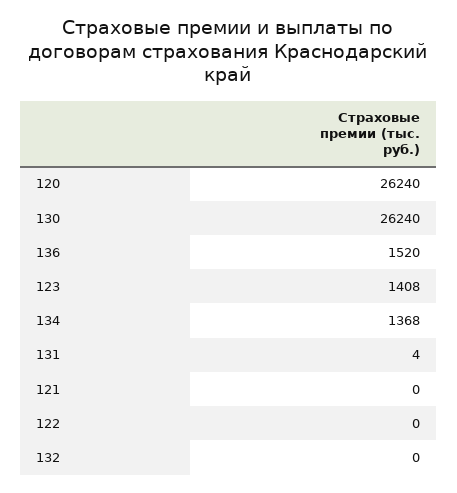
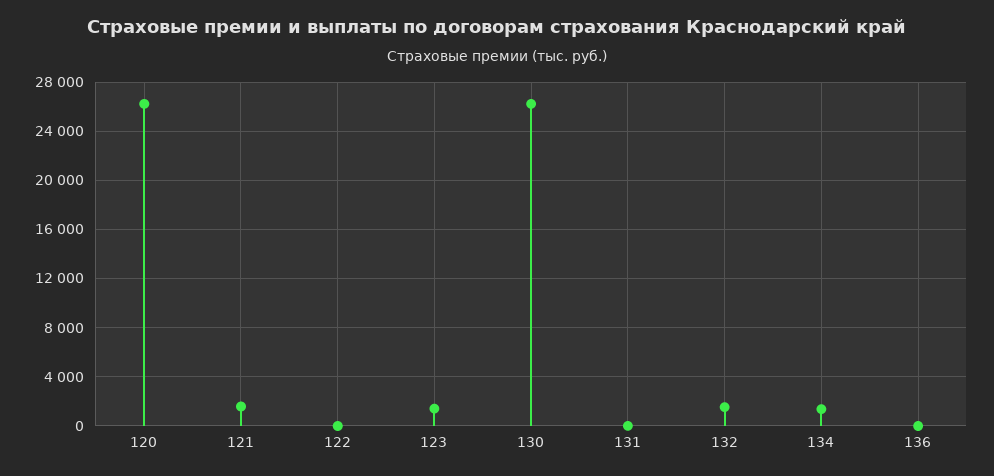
136: 1520 -> 0
121: 0 -> 1500
132: 0 -> 1500

